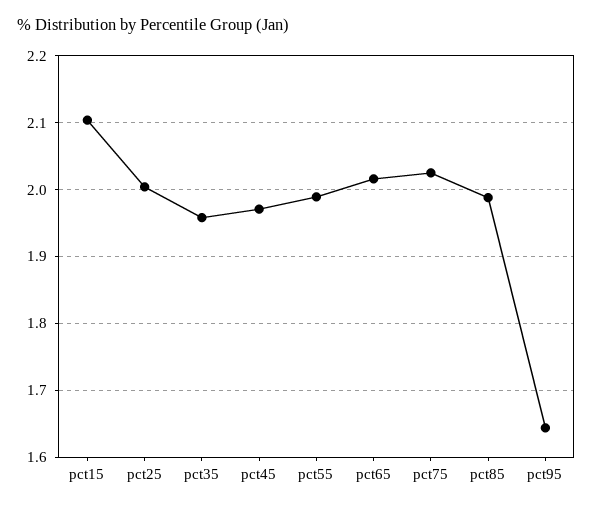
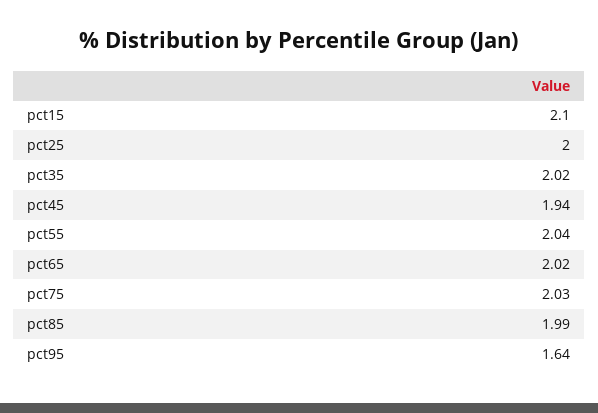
pct35: 1.96 -> 2.02
pct45: 1.97 -> 1.94
pct55: 1.99 -> 2.04

